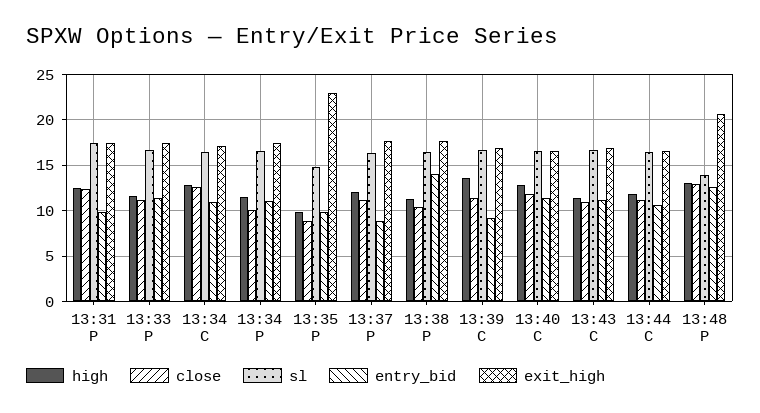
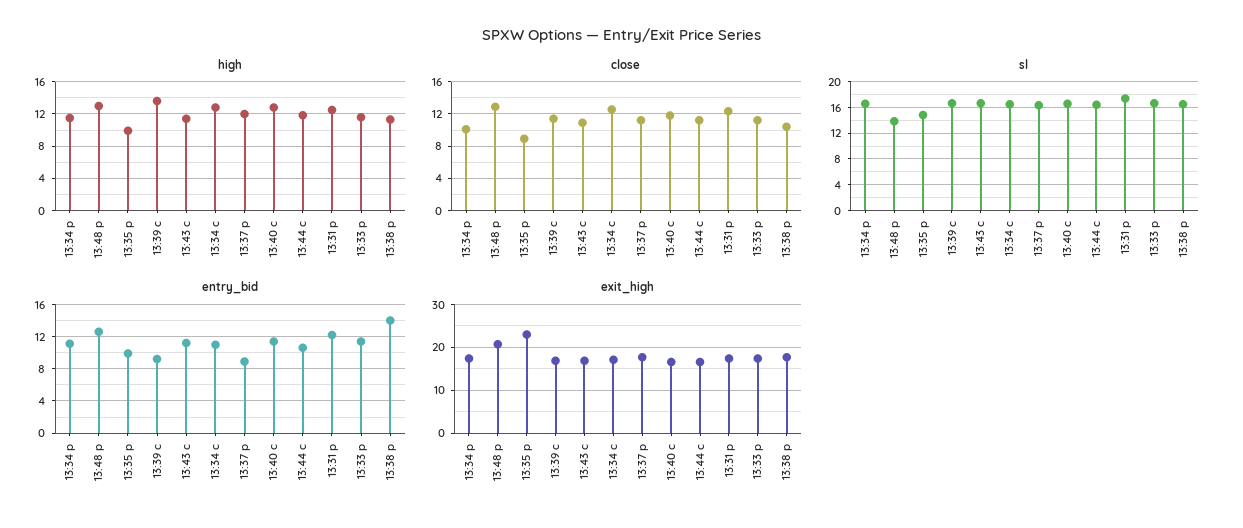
entry_bid, 13:31 P: 10 -> 12

